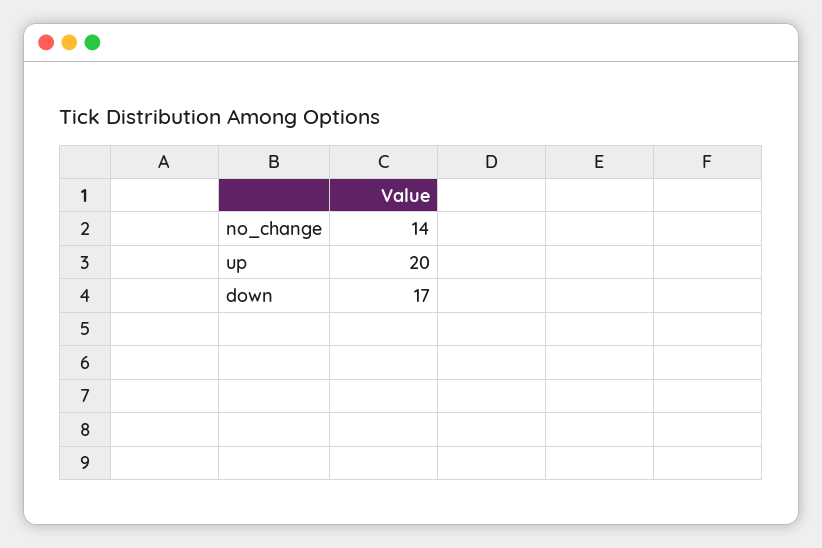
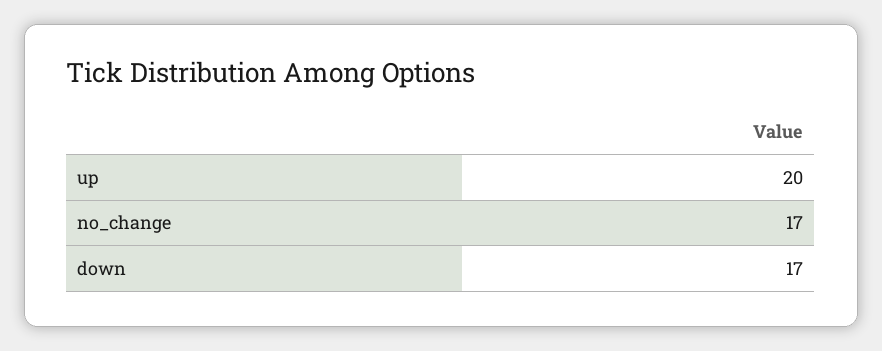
no_change: 14 -> 17

